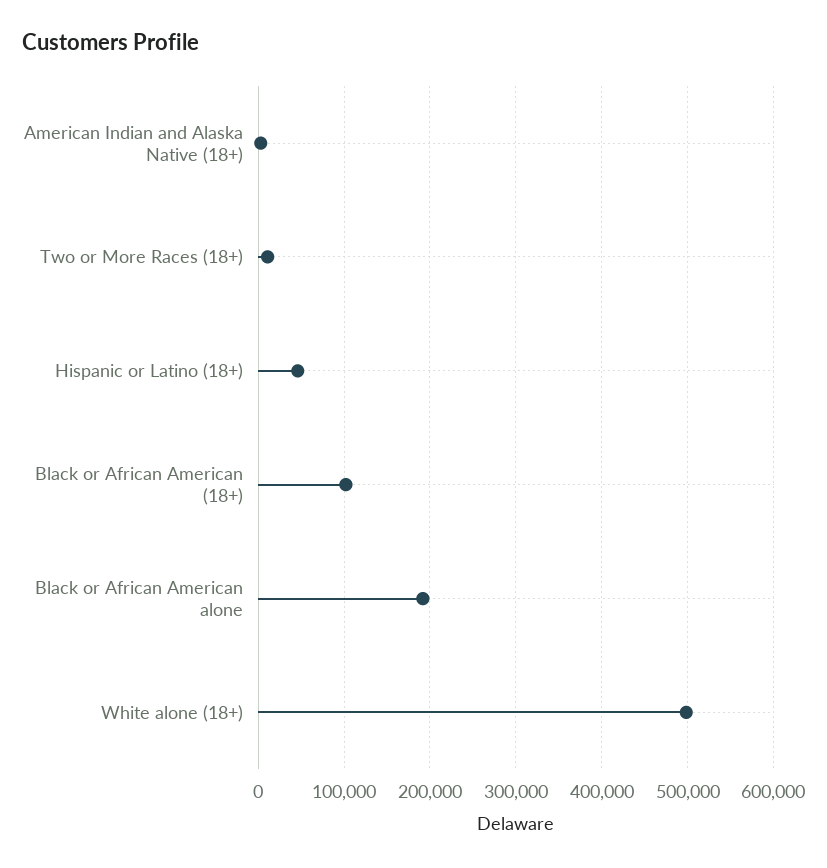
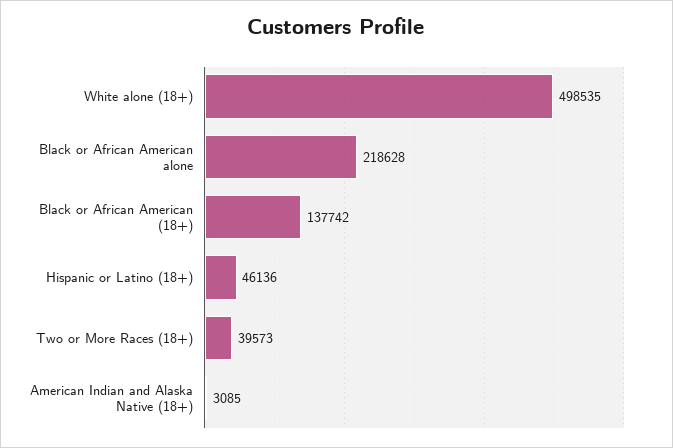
Two or More Races (18+): 10000 -> 39573
Black or African American (18+): 100000 -> 137742
Black or African American alone: 190000 -> 218628

